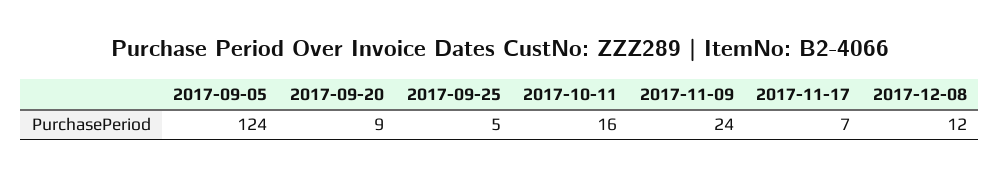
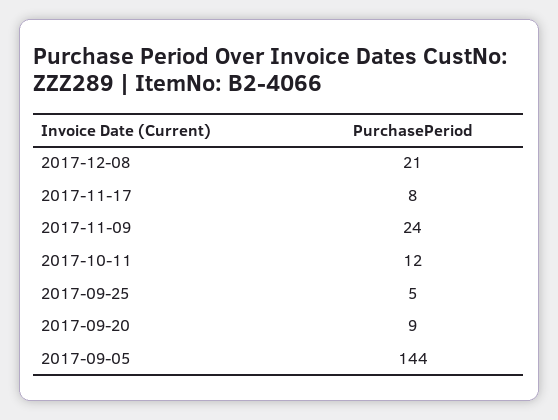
2017-09-05: 124 -> 144
2017-10-11: 16 -> 12
2017-11-17: 7 -> 8
2017-12-08: 12 -> 21

